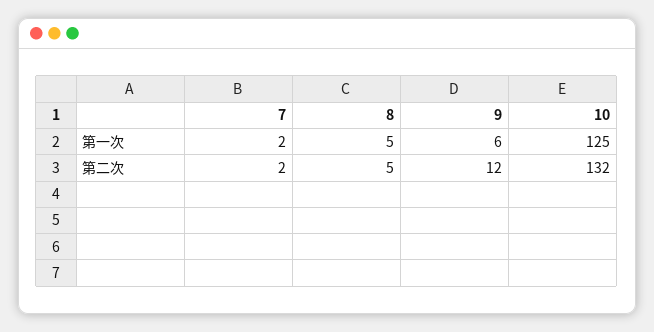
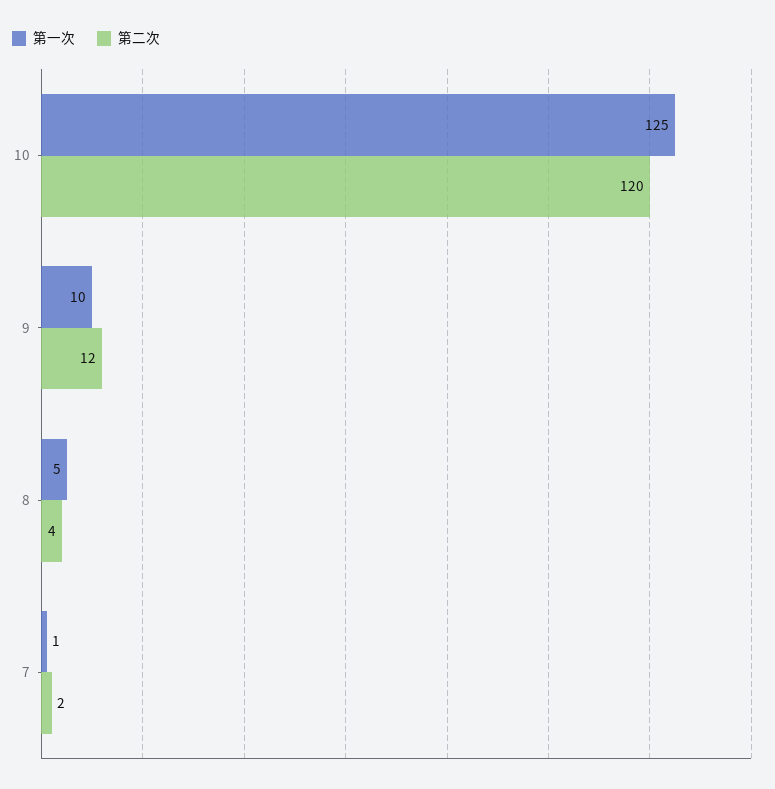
第一次, 7: 2 -> 1
第一次, 9: 6 -> 10
第二次, 8: 5 -> 4
第二次, 10: 132 -> 120

